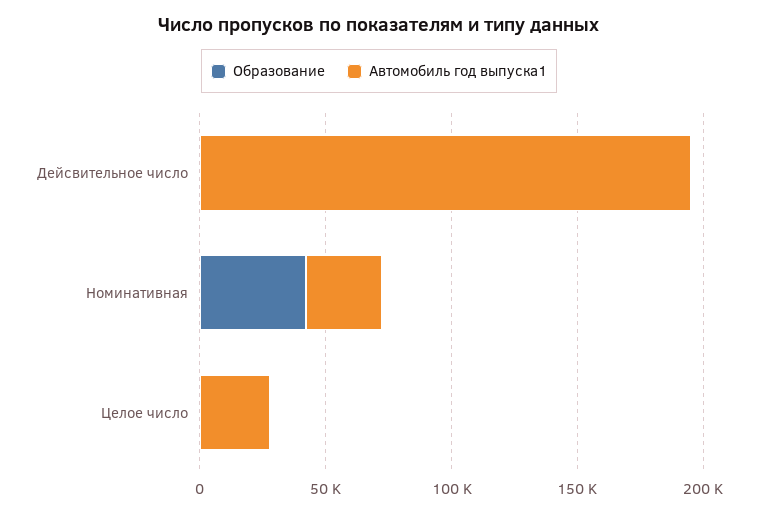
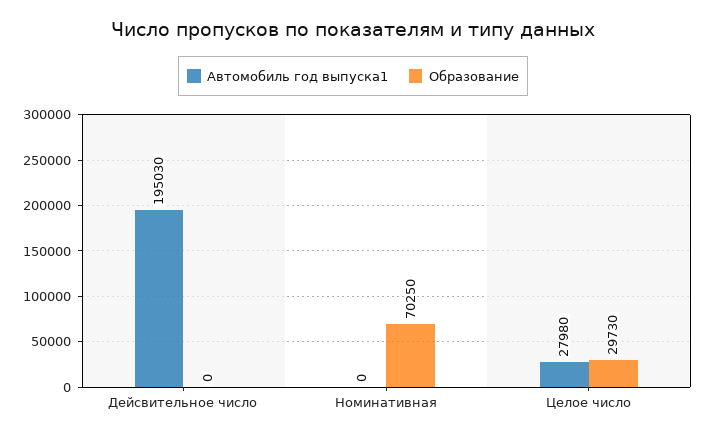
Образование, Номинативная: 40000 -> 70250
Автомобиль год выпуска1, Номинативная: 30000 -> 0
Образование, Целое число: 0 -> 29730

